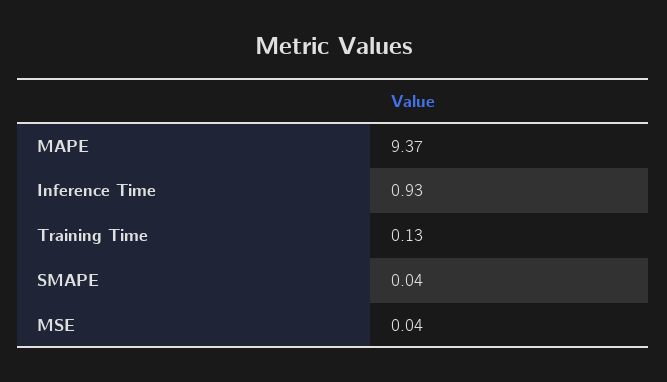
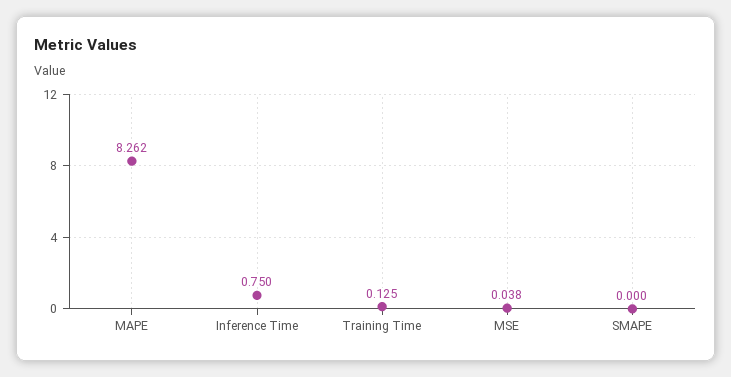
MAPE: 9.37 -> 8.262
Inference Time: 0.93 -> 0.75
SMAPE: 0.04 -> 0

